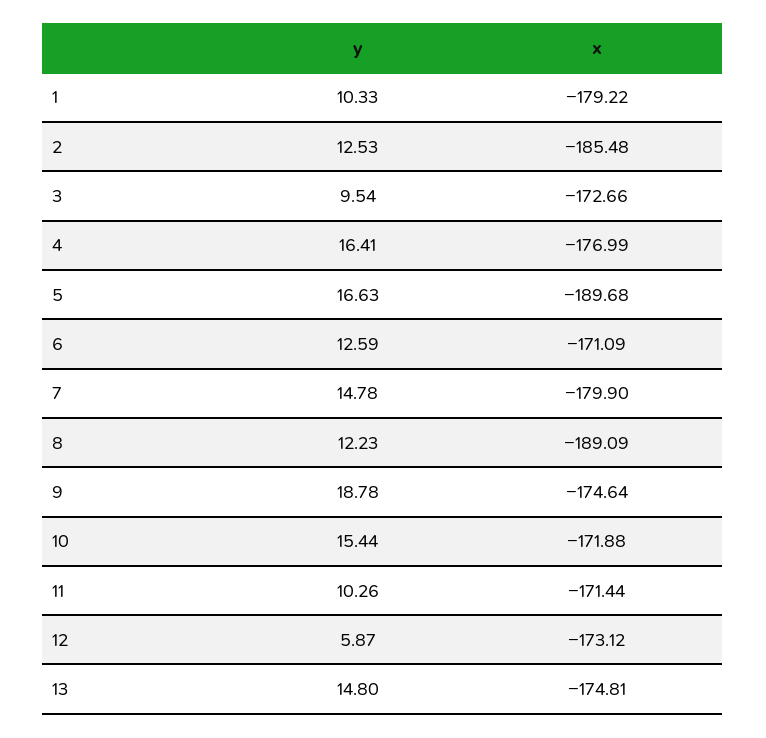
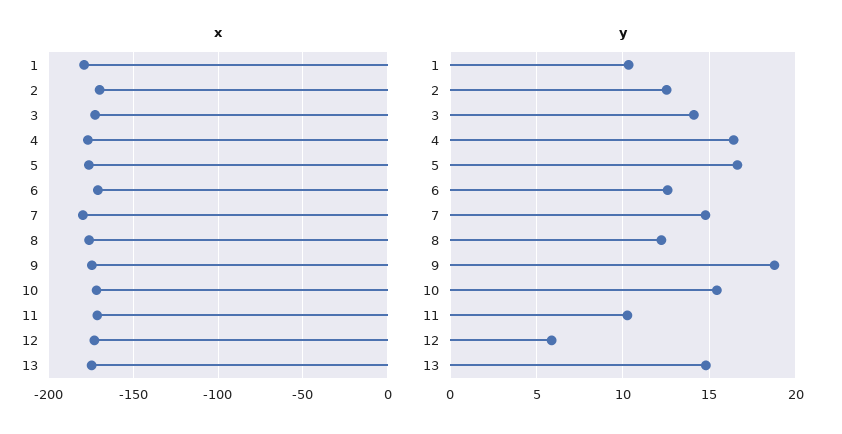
x, 2: -185.48 -> -170
y, 3: 9.54 -> 14
x, 5: -189.68 -> -175
x, 8: -189.09 -> -175

